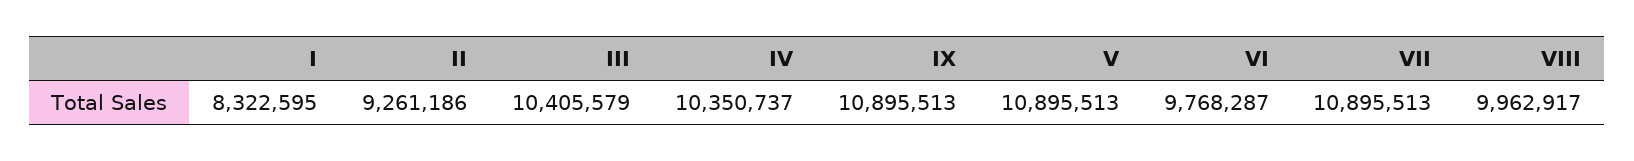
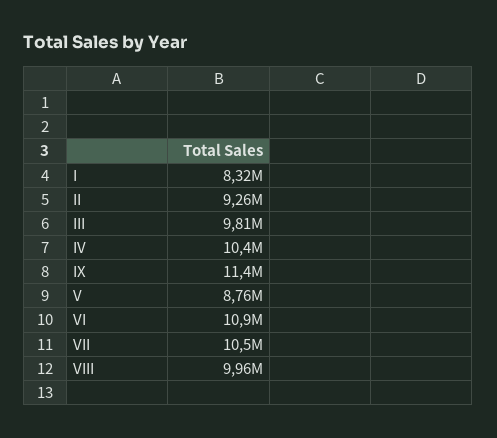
III: 10405579 -> 9810000
IX: 10895513 -> 11400000
V: 10895513 -> 8760000
VI: 9768287 -> 10900000
VII: 10895513 -> 10500000

